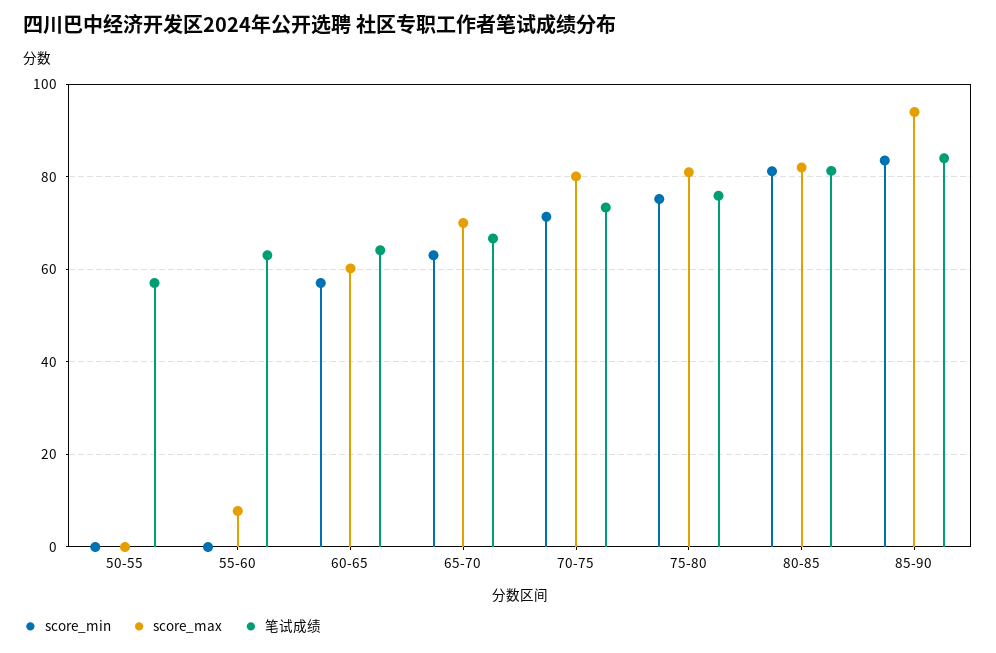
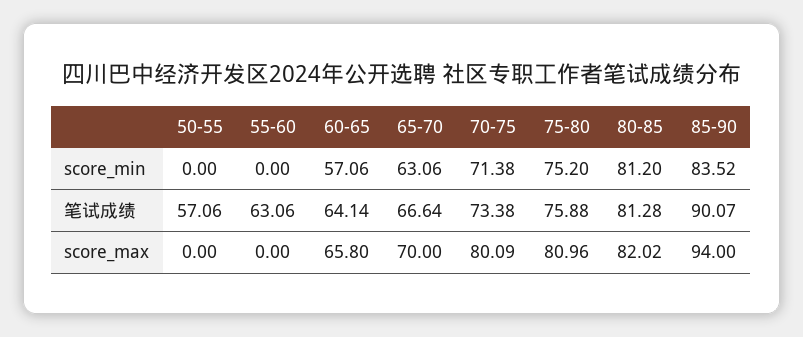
score_max, 55-60: 8 -> 0
score_max, 60-65: 60 -> 65.8
笔试成绩, 85-90: 84 -> 90.07

